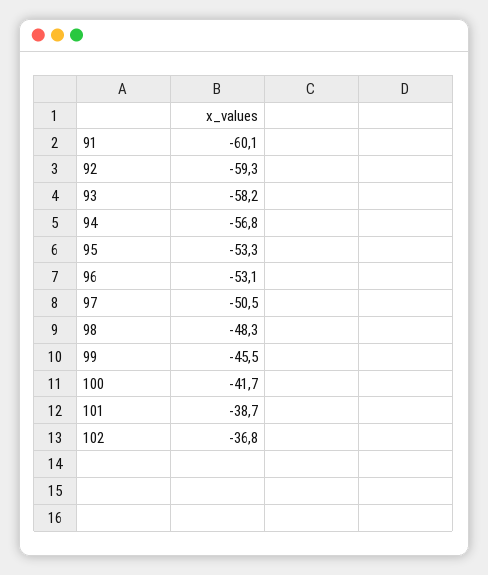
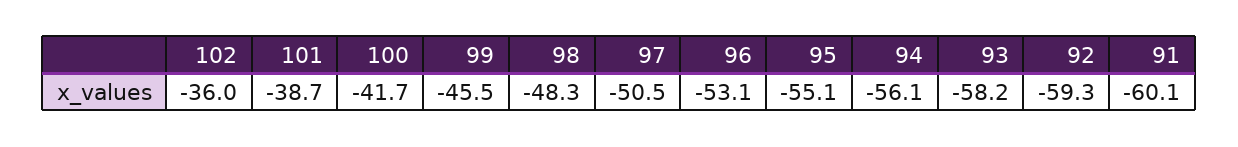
94: -56.8 -> -56.1
95: -53.3 -> -55.1
102: -36.8 -> -36

